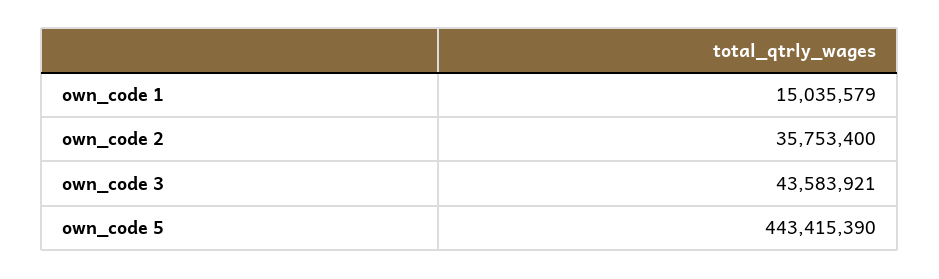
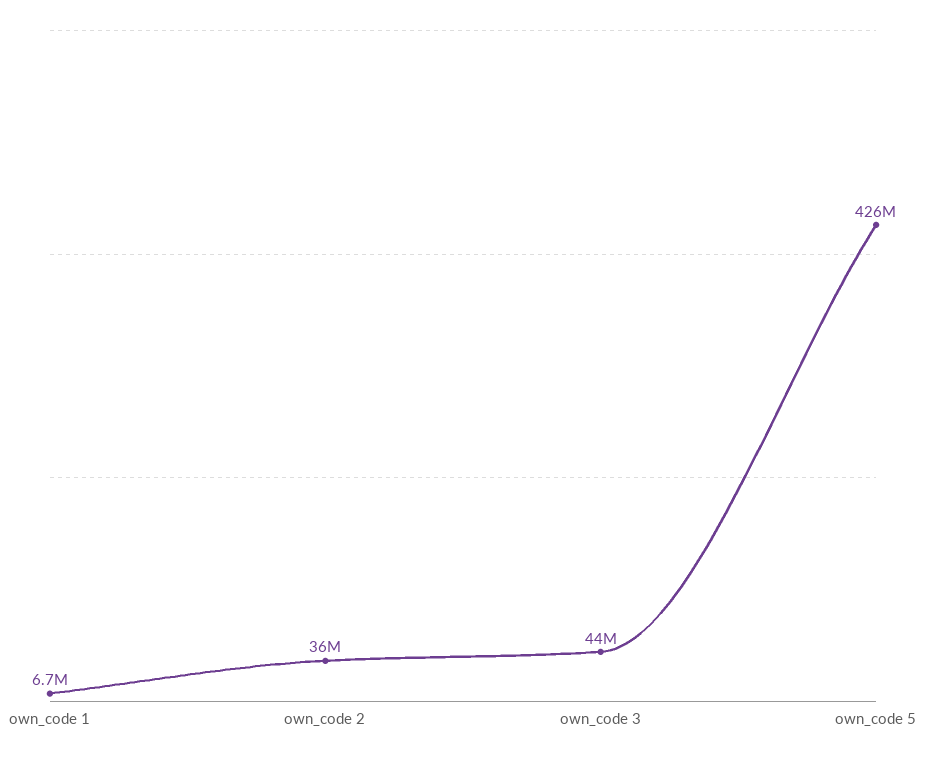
own_code 1: 15035579 -> 6700000
own_code 5: 443415390 -> 426000000

